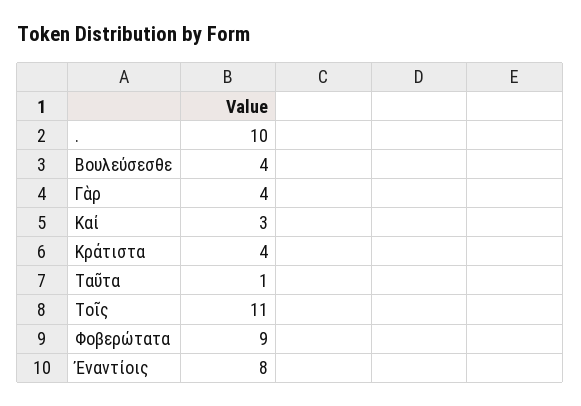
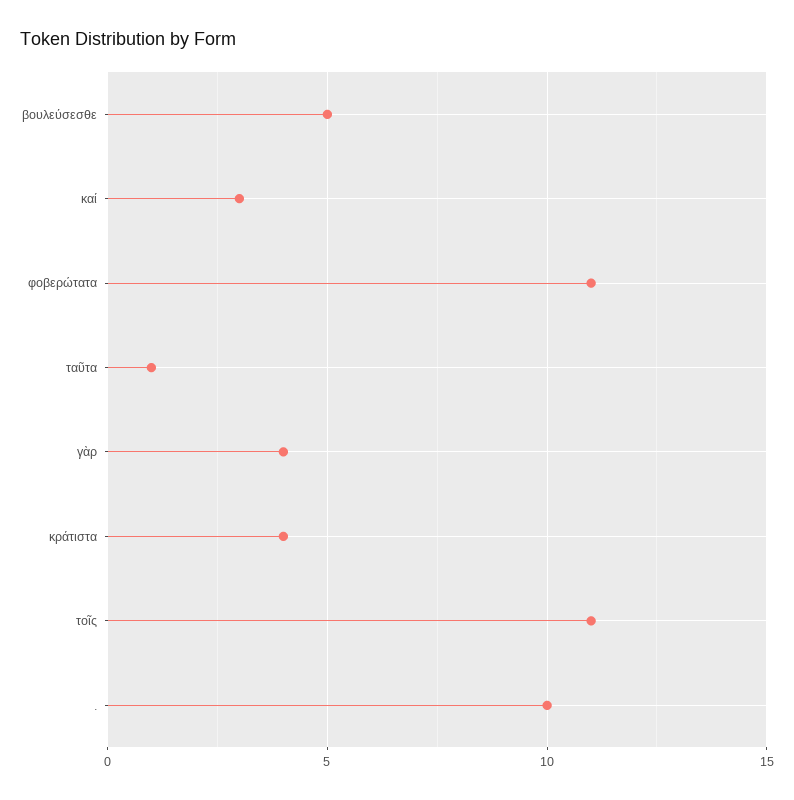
Βουλεύσεσθε: 4 -> 5
Φοβερώτατα: 9 -> 11
Ἐναντίοις: 8 -> none

